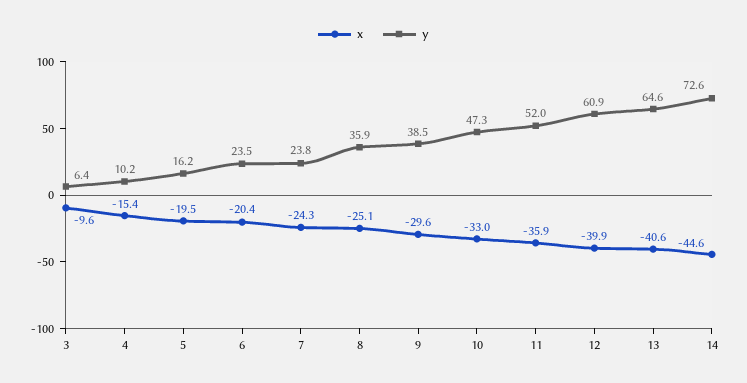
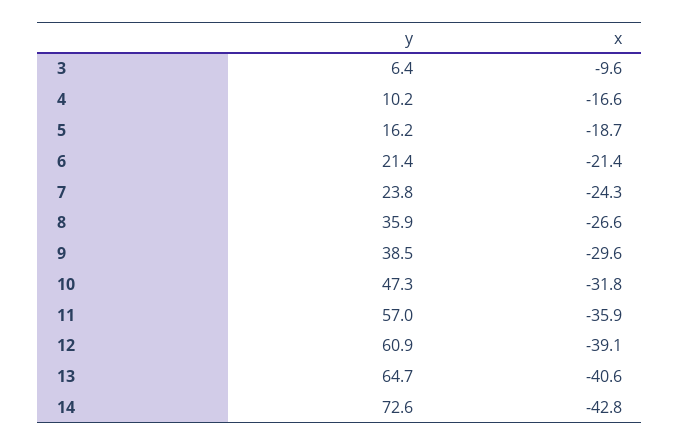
x, 4: -15.4 -> -16.6
x, 5: -19.5 -> -18.7
x, 6: -20.4 -> -21.4
y, 6: 23.5 -> 21.4
x, 8: -25.1 -> -26.6
x, 10: -33 -> -31.8
y, 11: 52 -> 57
x, 12: -39.9 -> -39.1
y, 13: 64.6 -> 64.7
x, 14: -44.6 -> -42.8

